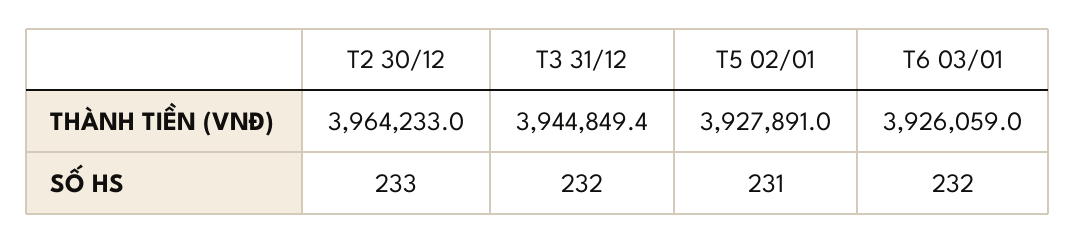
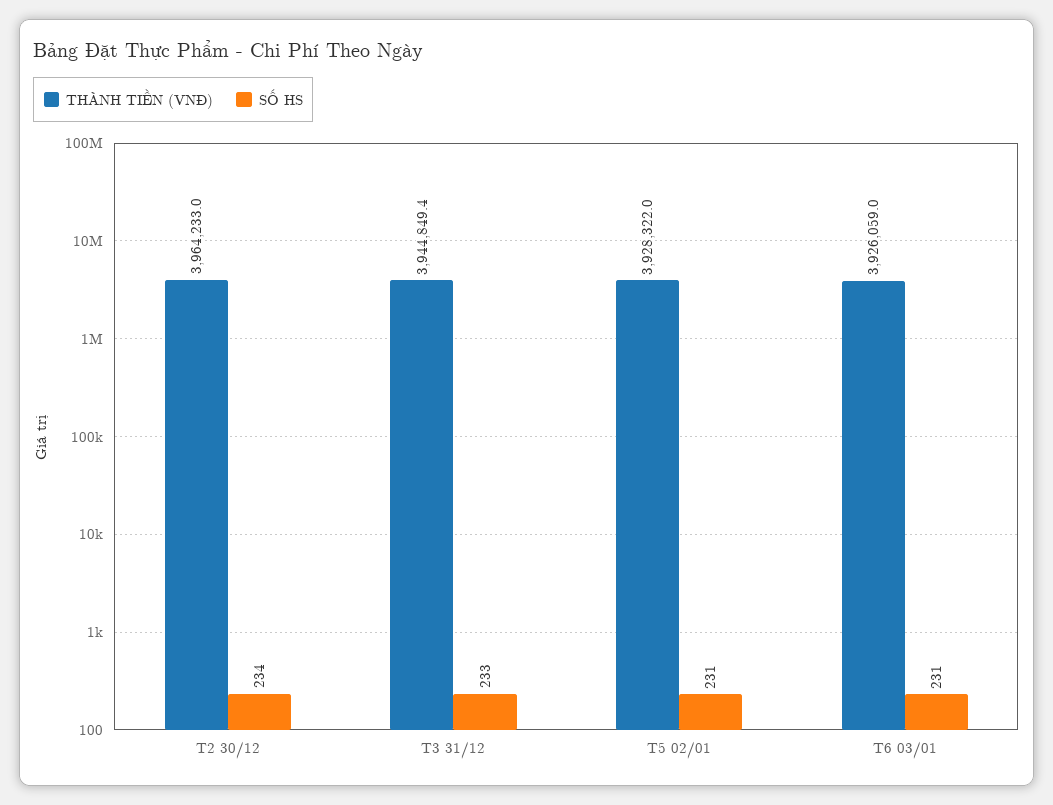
THÀNH TIỀN (VNĐ), T5 02/01: 3927891 -> 3928322
SỐ HS, T2 30/12: 233 -> 234
SỐ HS, T3 31/12: 232 -> 233
SỐ HS, T6 03/01: 232 -> 231

